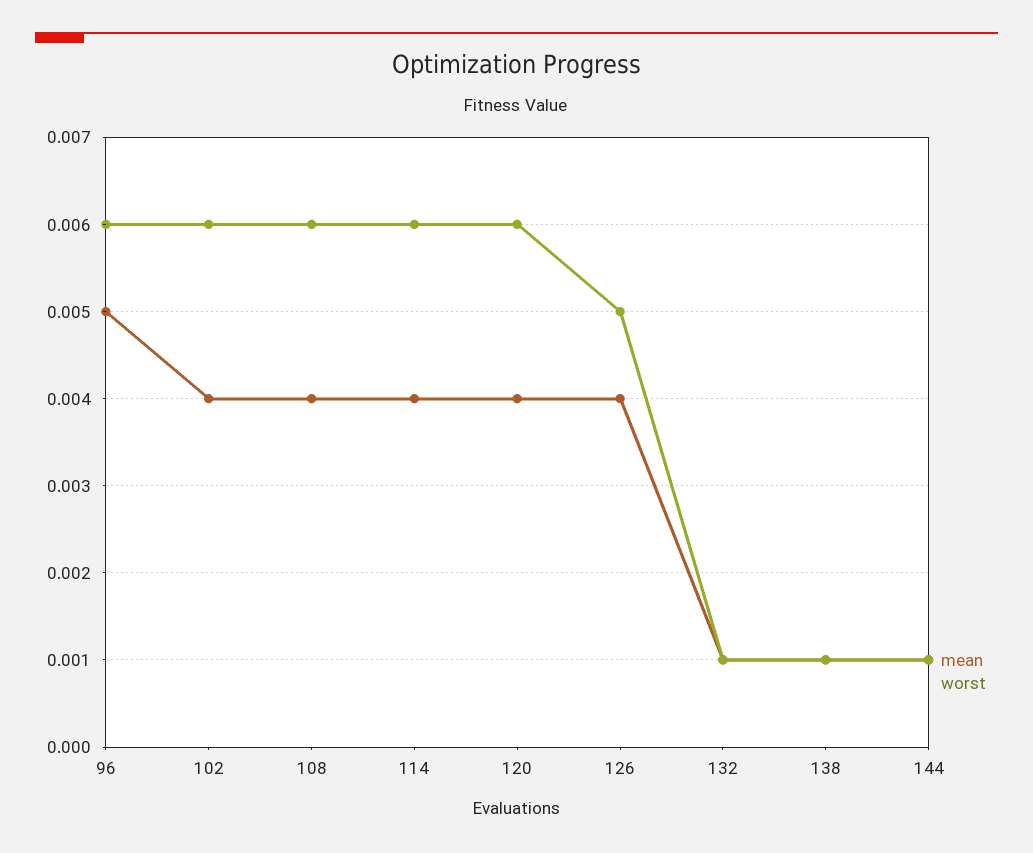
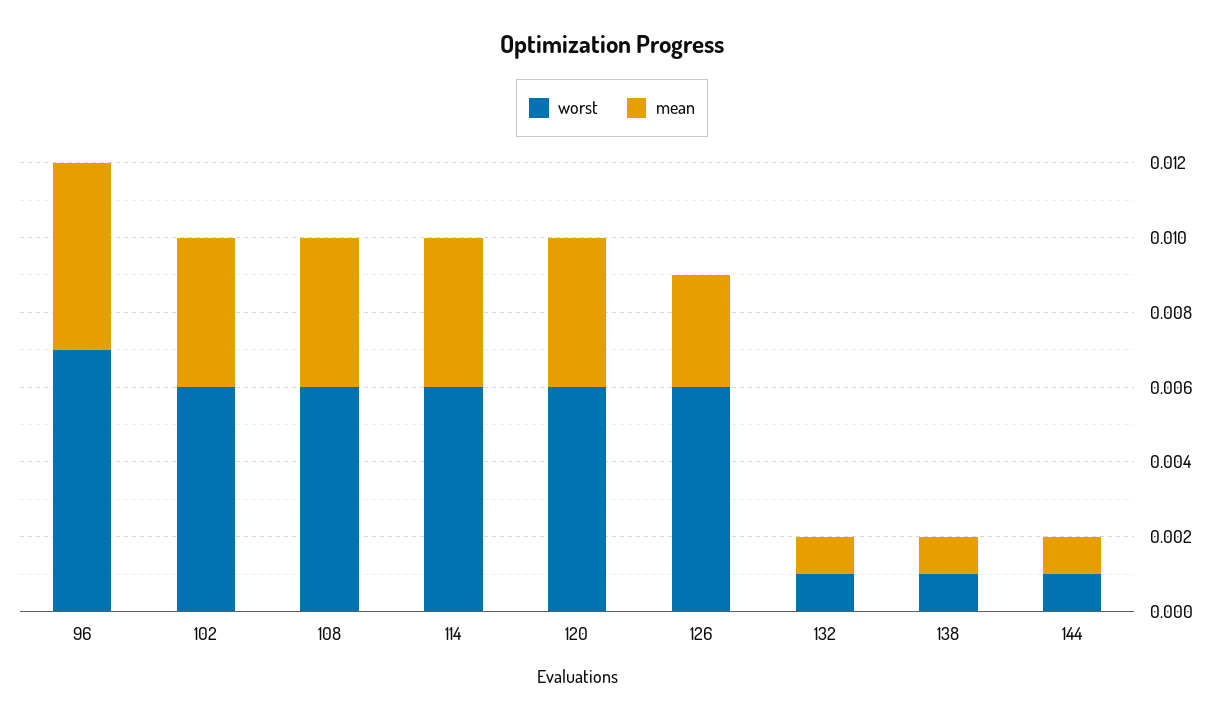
worst, 96: 0.006 -> 0.007
mean, 126: 0.004 -> 0.003
worst, 126: 0.005 -> 0.006

